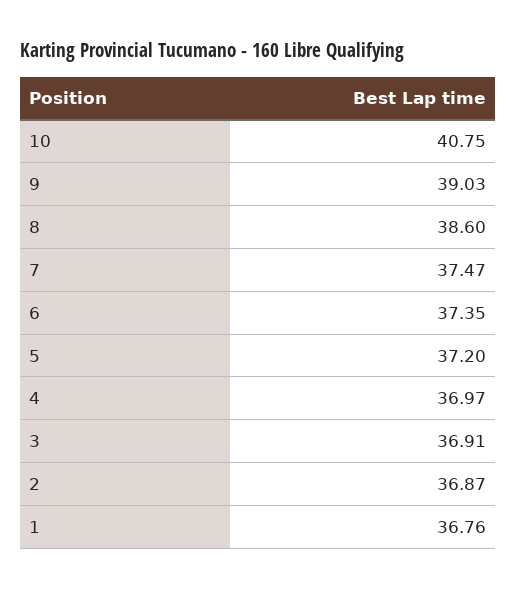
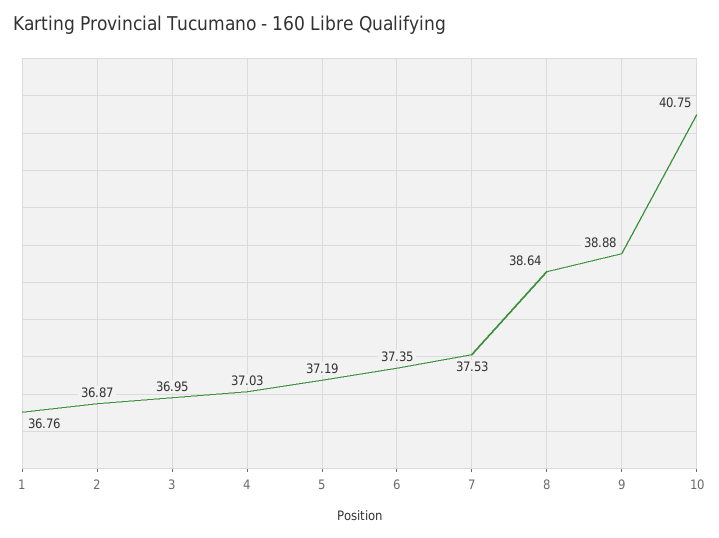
9: 39.03 -> 38.88
8: 38.6 -> 38.64
7: 37.47 -> 37.53
5: 37.2 -> 37.19
4: 36.97 -> 37.03
3: 36.91 -> 36.95

